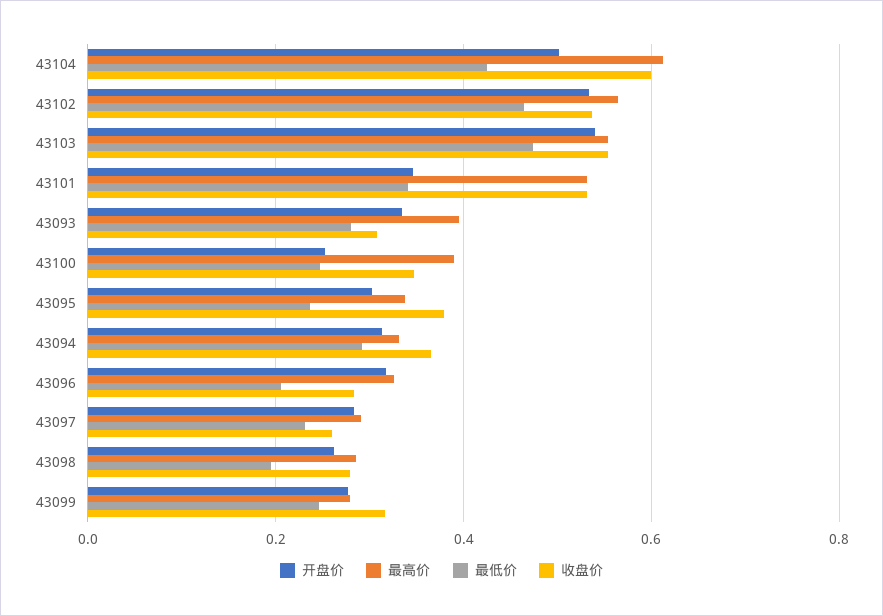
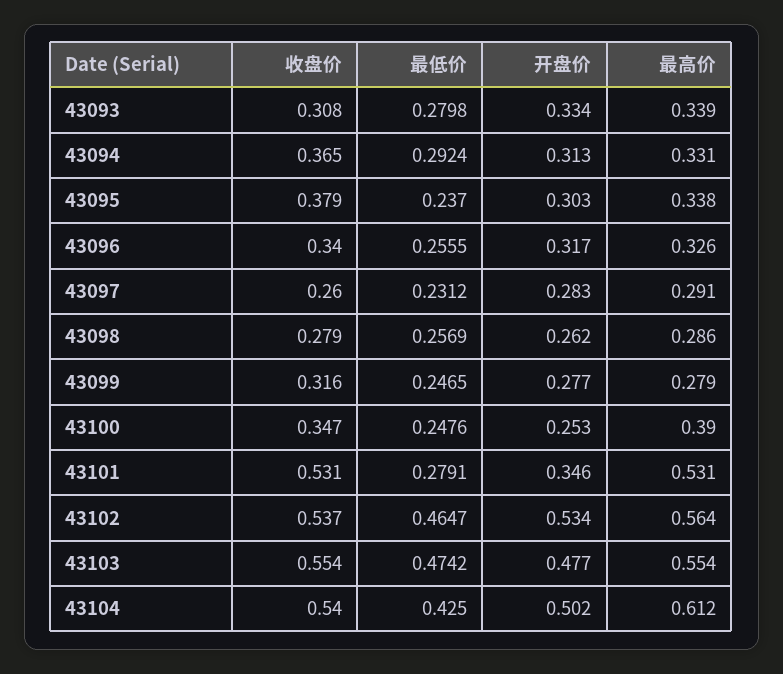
收盘价, 43104: 0.6 -> 0.54
开盘价, 43103: 0.54 -> 0.477
最低价, 43101: 0.34 -> 0.2791
最高价, 43093: 0.4 -> 0.339
最低价, 43096: 0.2 -> 0.2555
收盘价, 43096: 0.28 -> 0.34
最低价, 43098: 0.2 -> 0.2569

